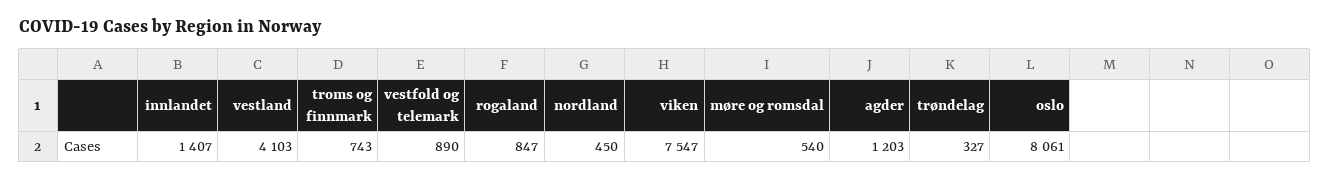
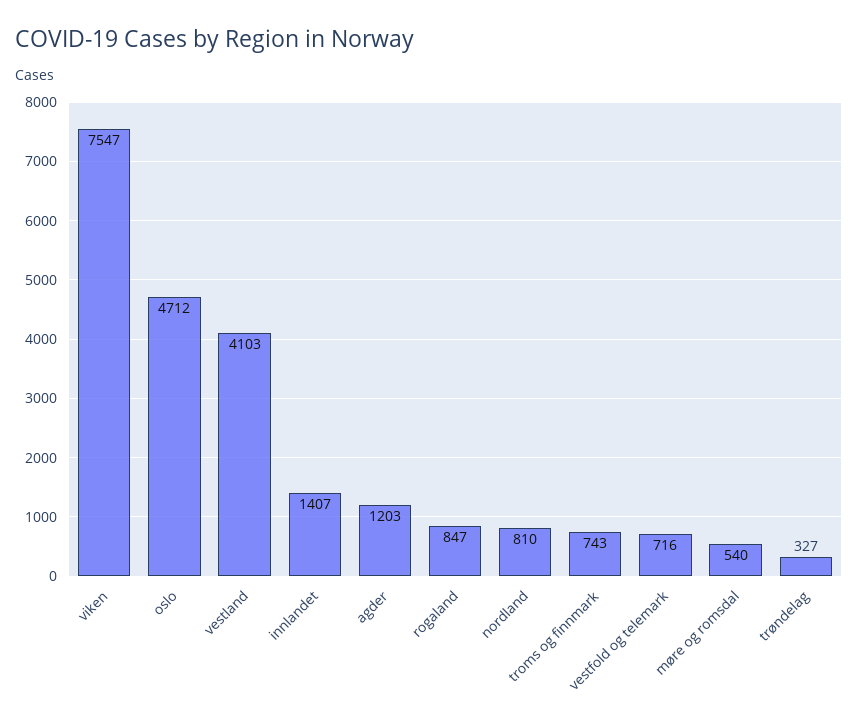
vestfold og telemark: 890 -> 716
nordland: 450 -> 810
oslo: 8061 -> 4712

